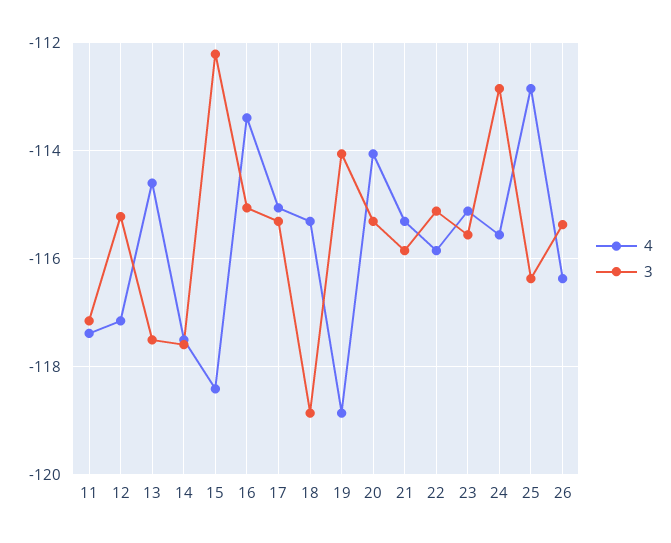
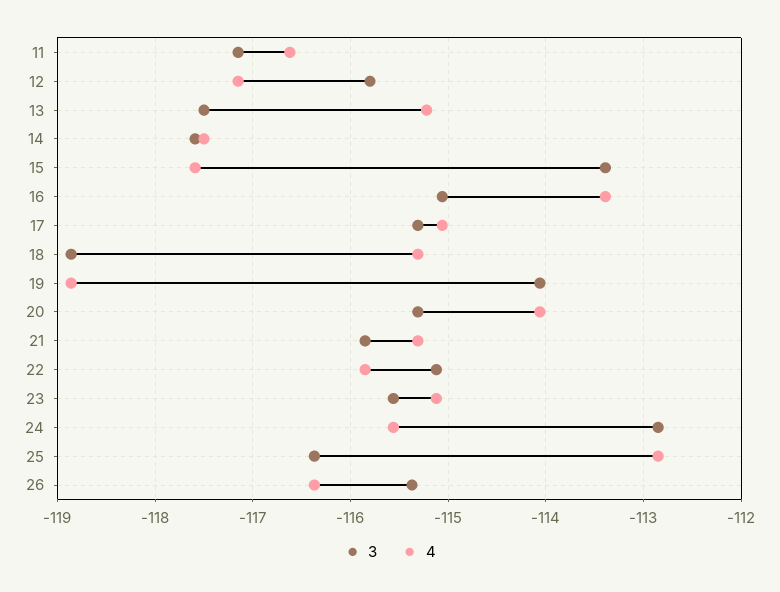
4, 11: -117.4 -> -116.6
3, 12: -115.2 -> -115.8
4, 13: -114.6 -> -115.2
4, 15: -118.4 -> -117.6
3, 15: -112.2 -> -113.4

